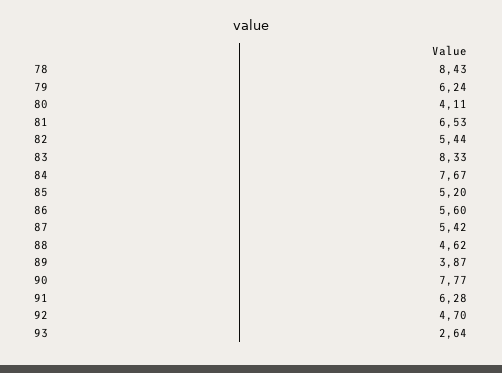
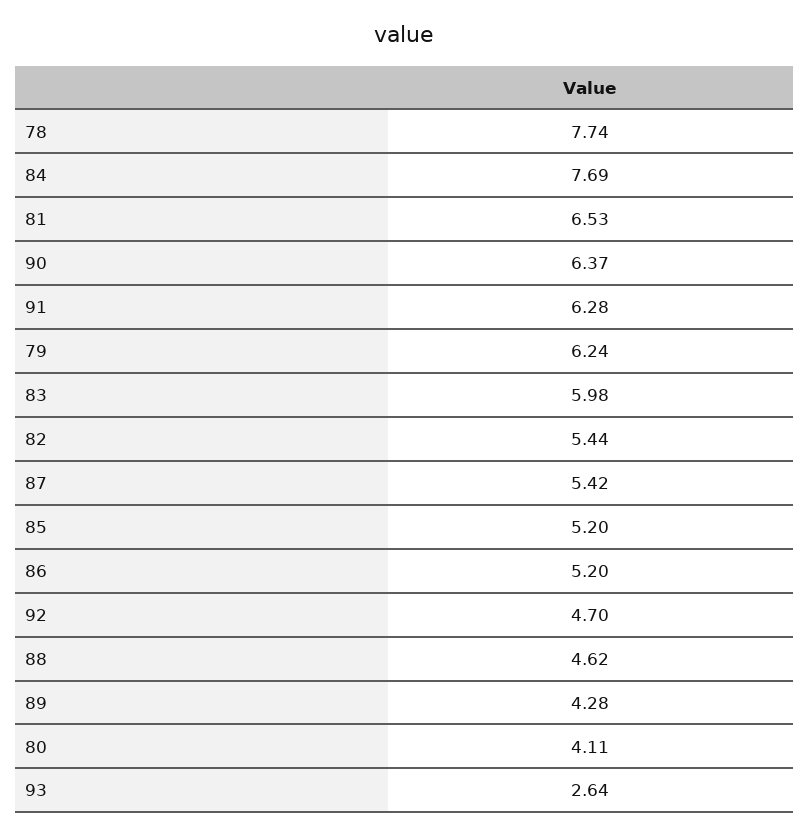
78: 8.43 -> 7.74
83: 8.33 -> 5.98
84: 7.67 -> 7.69
86: 5.6 -> 5.2
89: 3.87 -> 4.28
90: 7.77 -> 6.37

